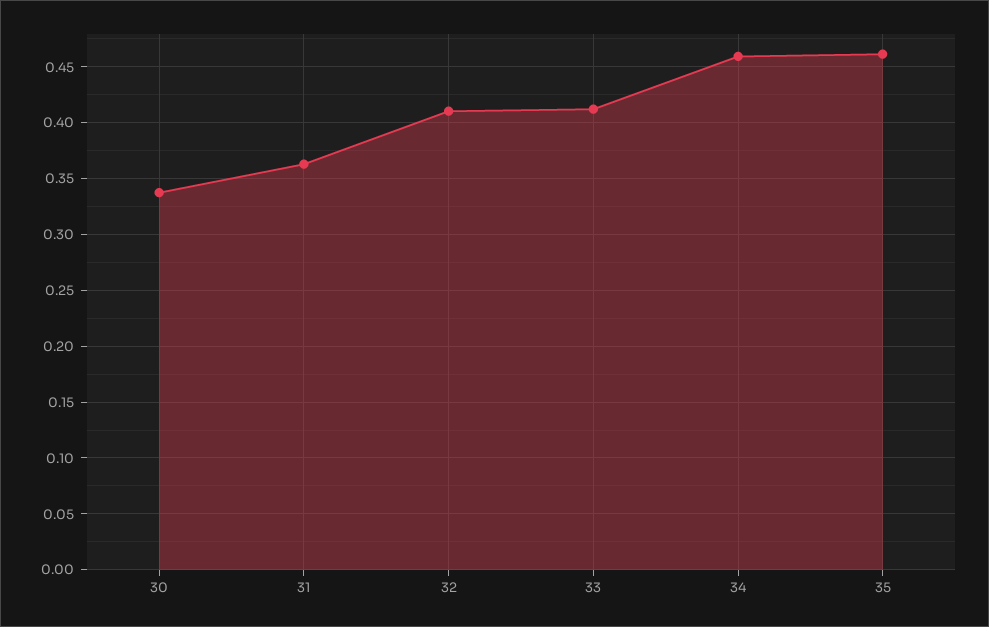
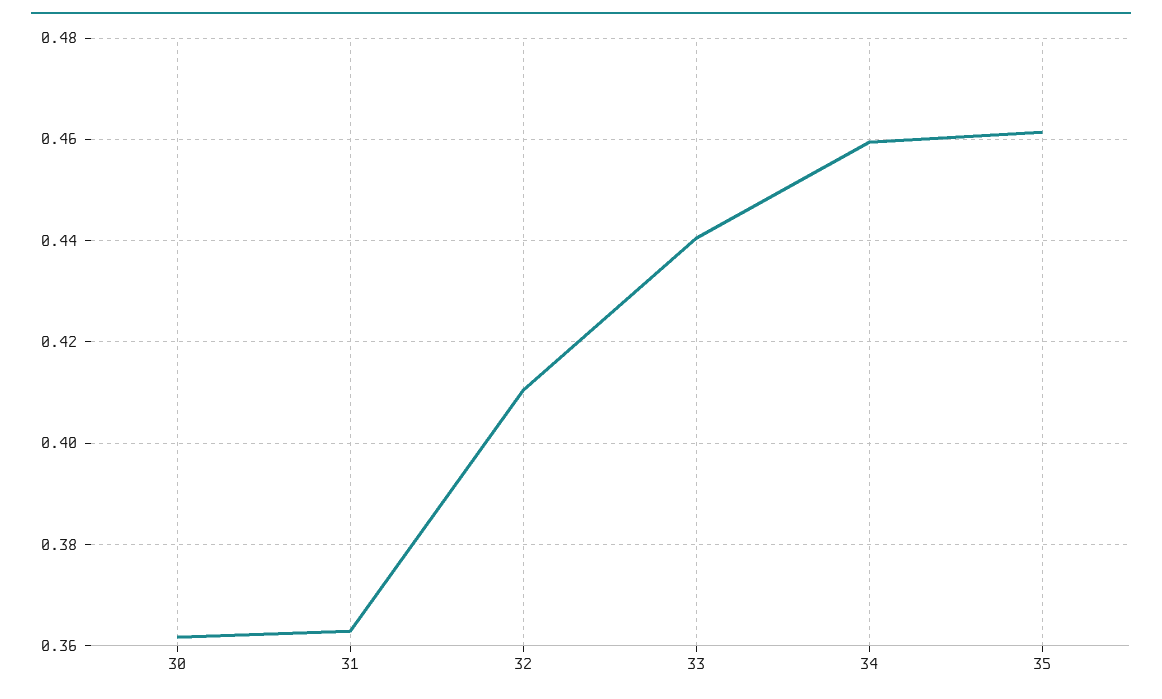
30: 0.34 -> 0.362
33: 0.41 -> 0.44

